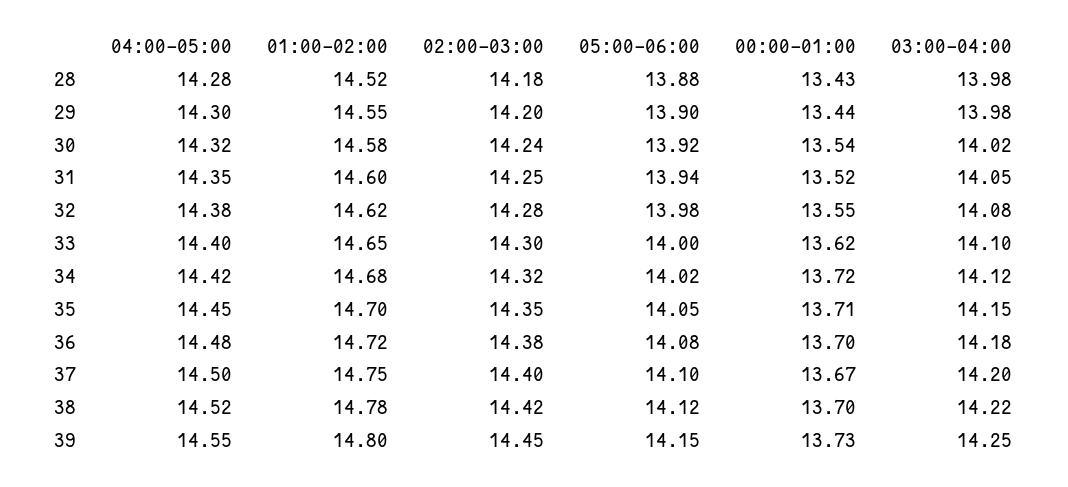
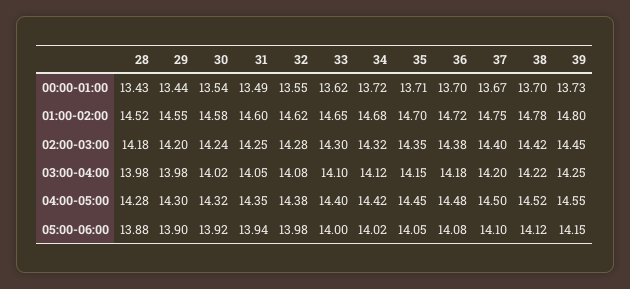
00:00-01:00, 31: 13.52 -> 13.49

